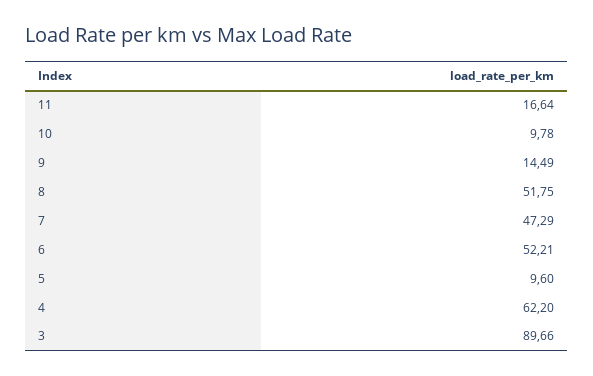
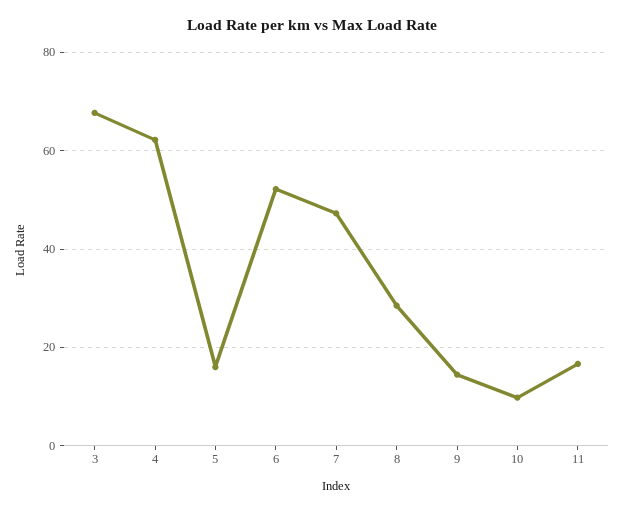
8: 51.75 -> 28
5: 9.6 -> 16
3: 89.66 -> 68

